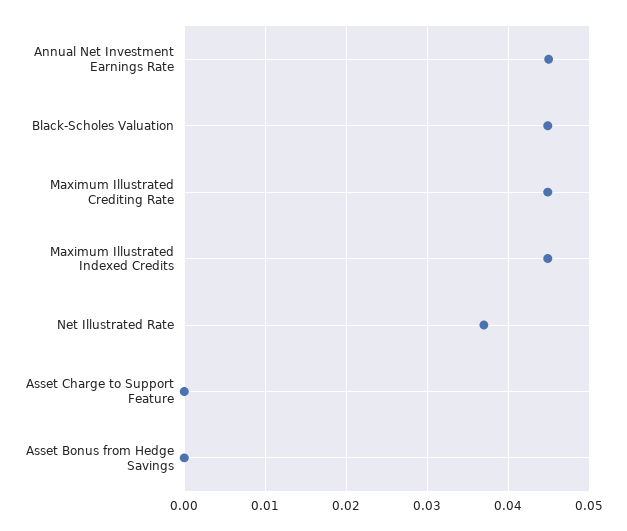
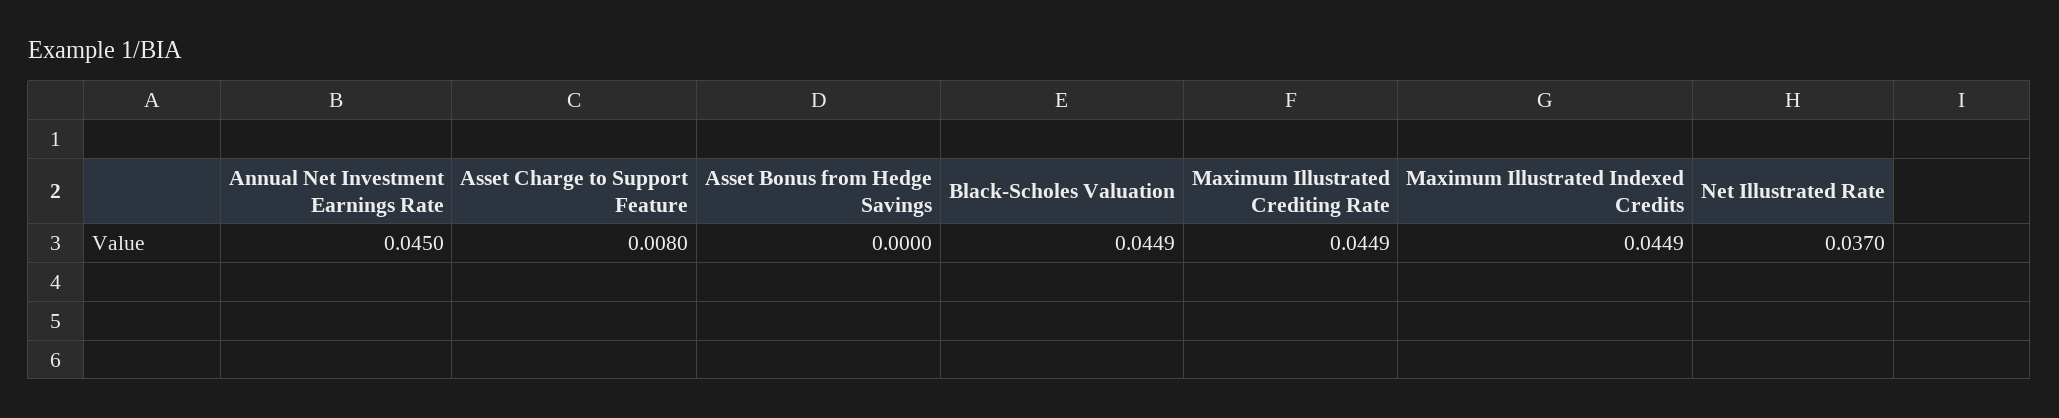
Asset Charge to Support Feature: 0 -> 0.008

